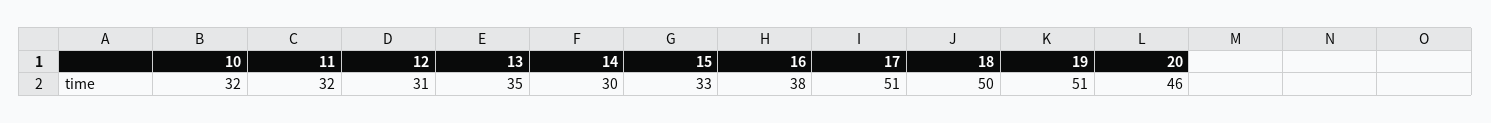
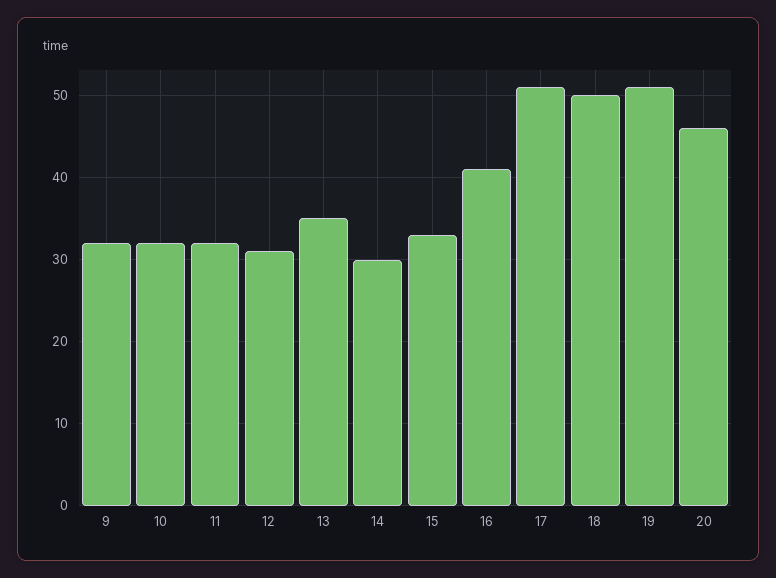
16: 38 -> 41
9: none -> 32

